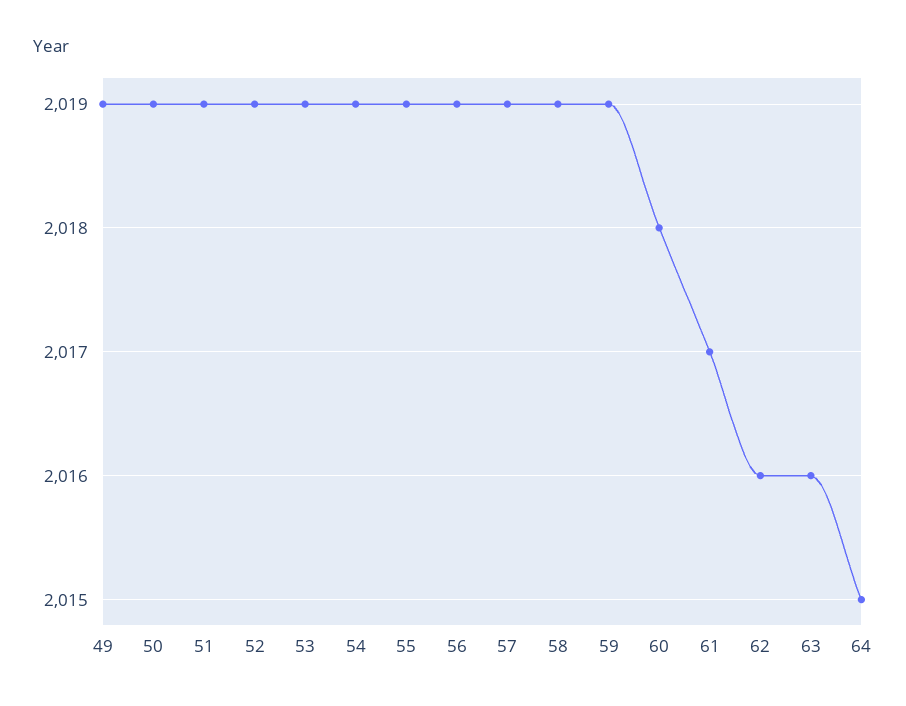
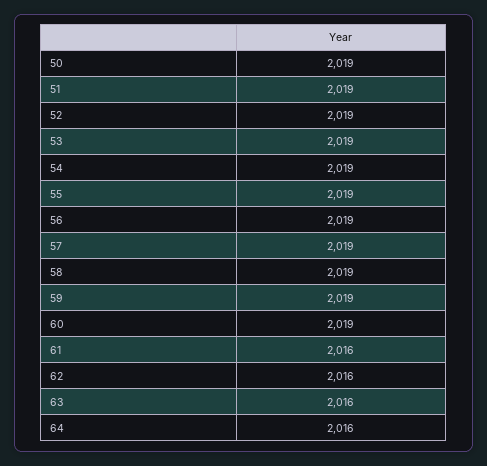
49: 2019 -> none
60: 2018 -> 2019
61: 2017 -> 2016
64: 2015 -> 2016

